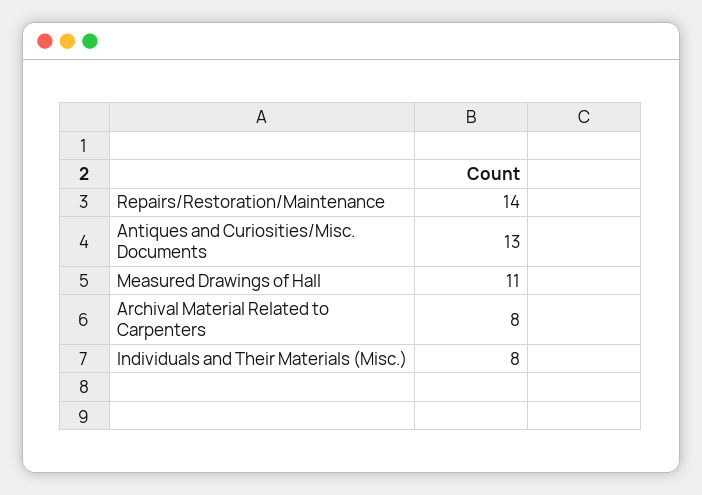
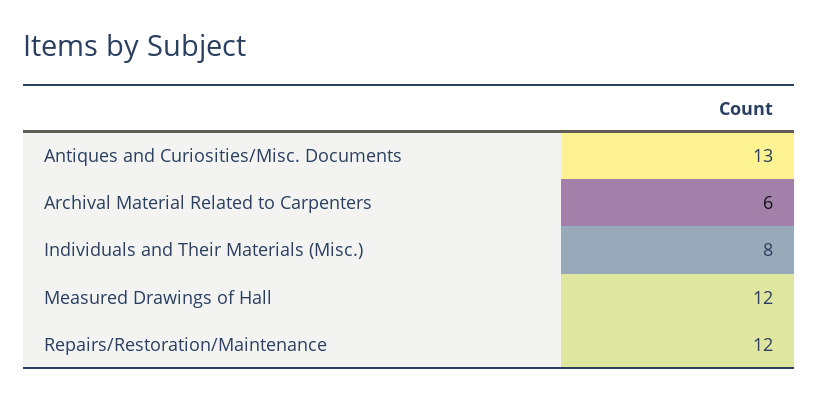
Repairs/Restoration/Maintenance: 14 -> 12
Measured Drawings of Hall: 11 -> 12
Archival Material Related to Carpenters: 8 -> 6

